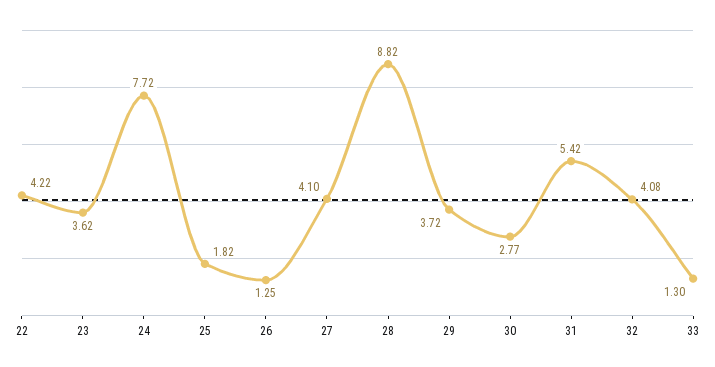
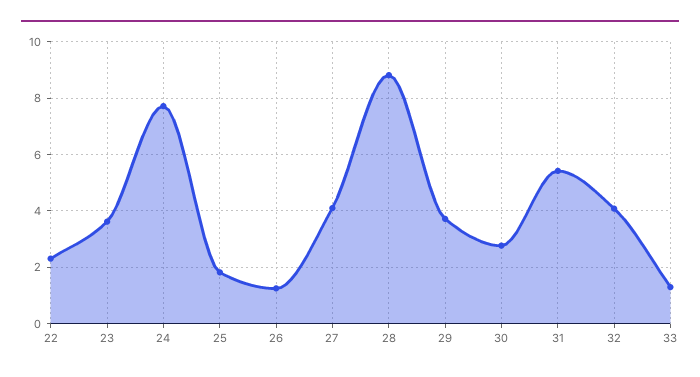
22: 4.22 -> 2.25

